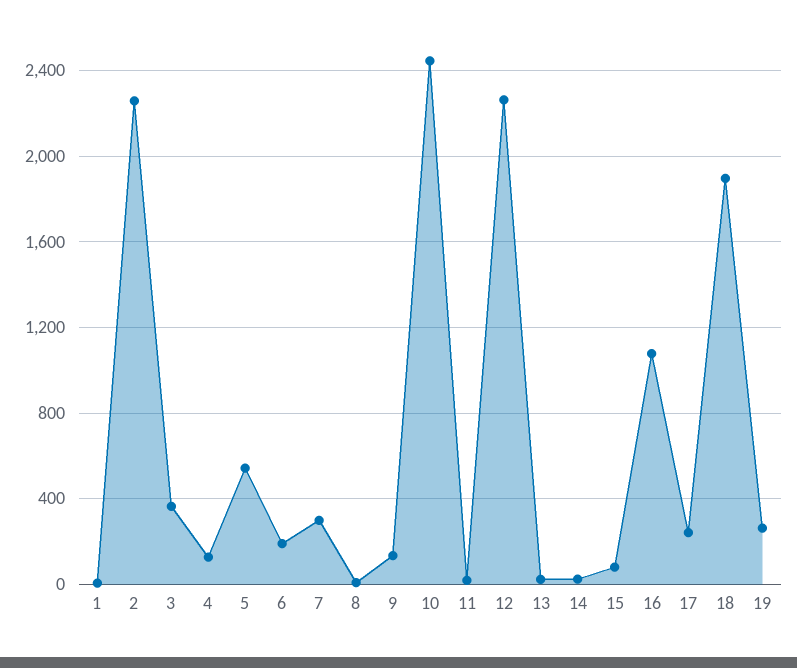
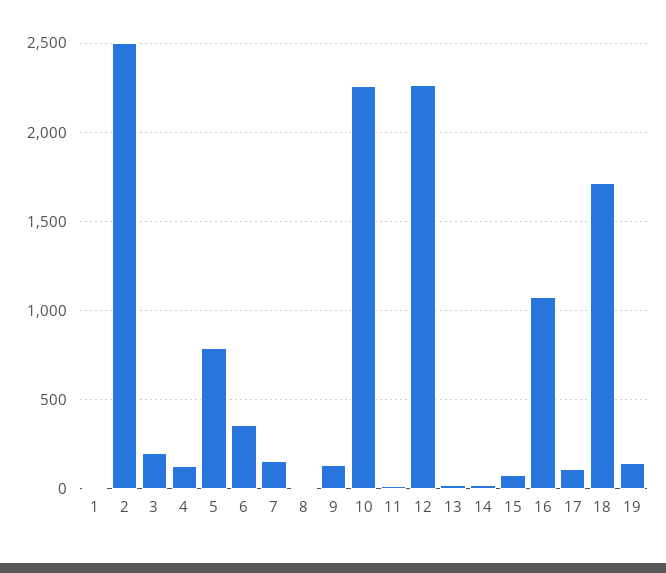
2: 2250 -> 2500
3: 350 -> 200
5: 550 -> 800
6: 200 -> 350
7: 300 -> 150
10: 2450 -> 2250
17: 250 -> 100
18: 1900 -> 1700
19: 250 -> 150

